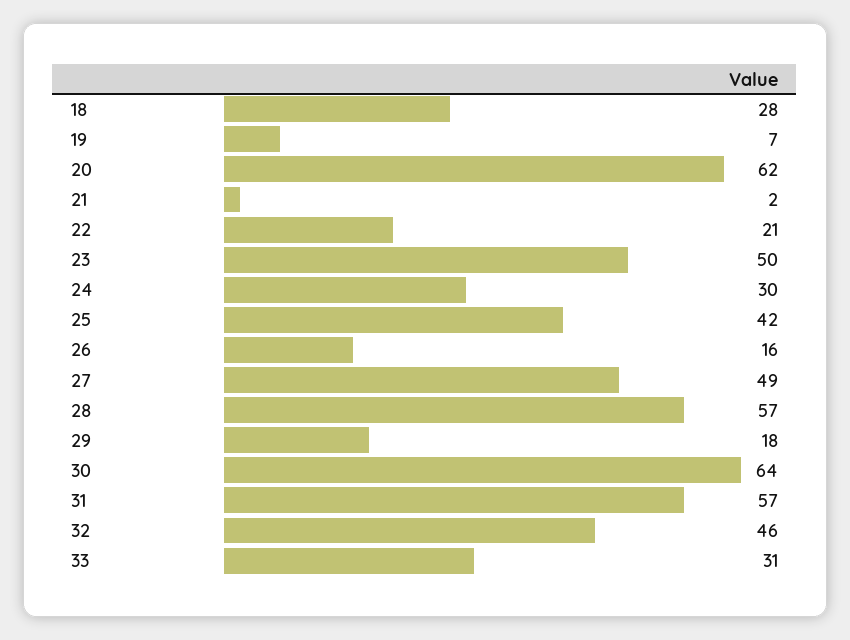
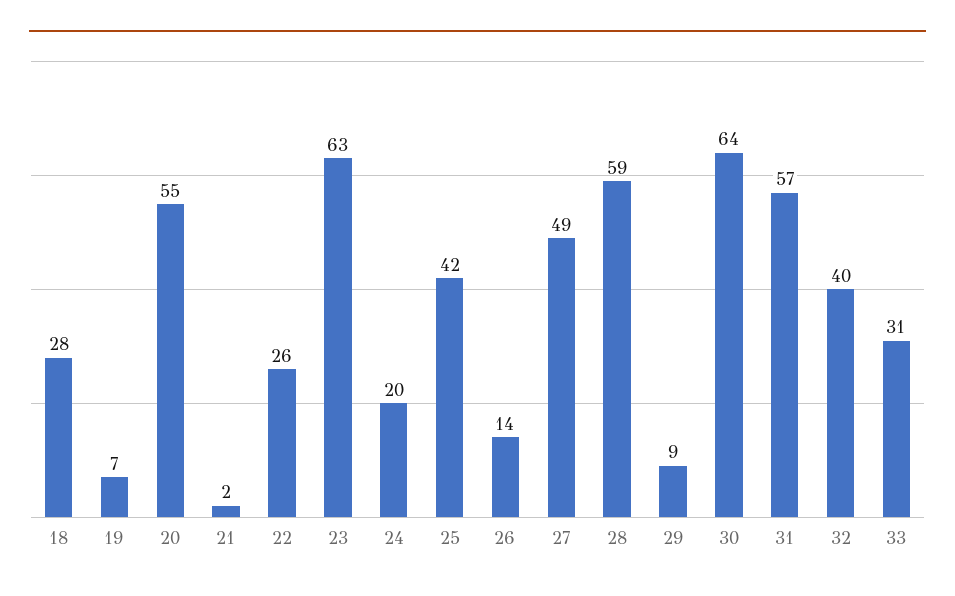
20: 62 -> 55
22: 21 -> 26
23: 50 -> 63
24: 30 -> 20
26: 16 -> 14
28: 57 -> 59
29: 18 -> 9
32: 46 -> 40

